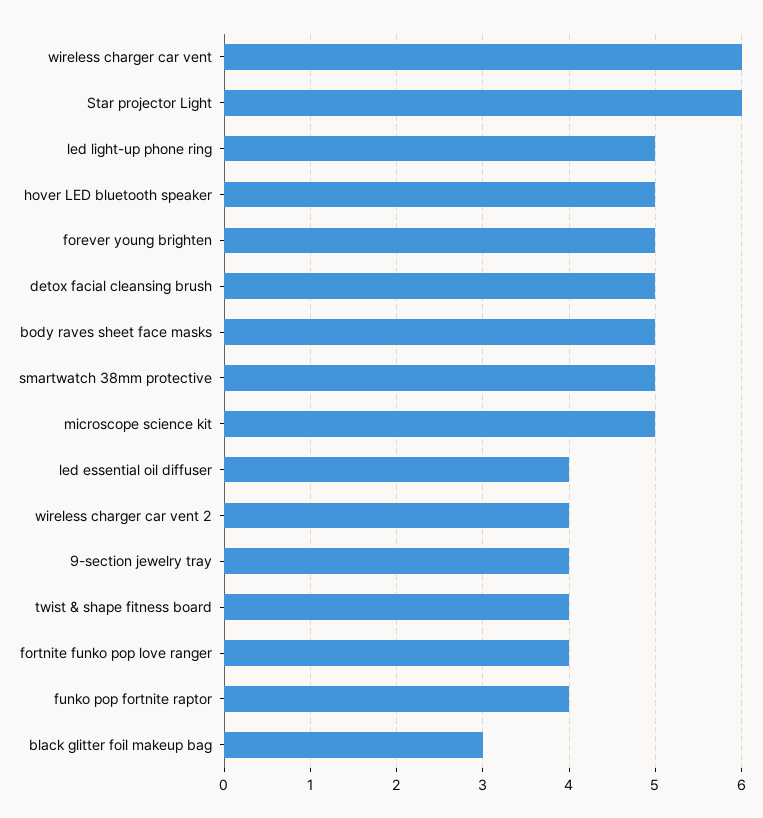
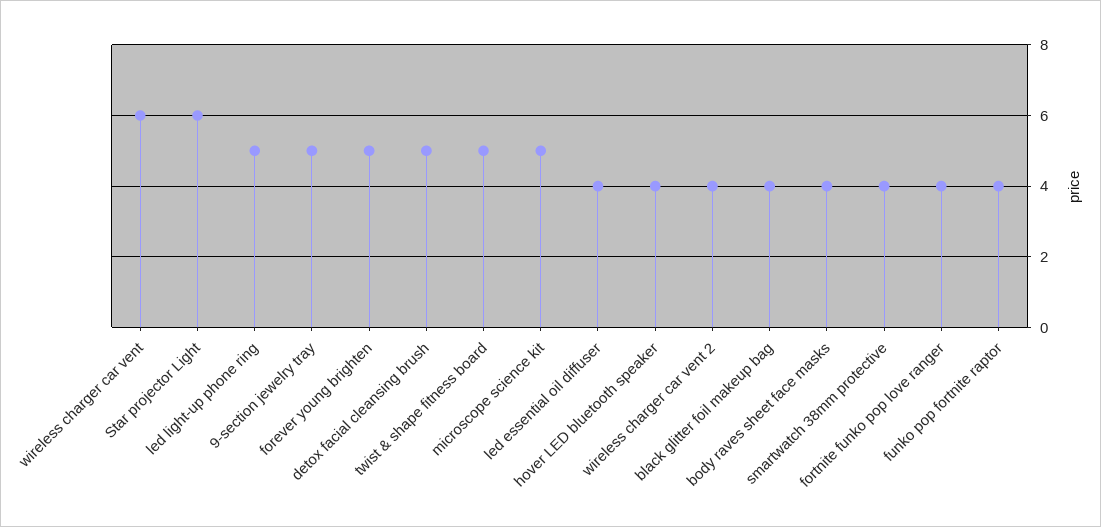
hover LED bluetooth speaker: 5 -> 4
body raves sheet face masks: 5 -> 4
smartwatch 38mm protective: 5 -> 4
9-section jewelry tray: 4 -> 5
twist & shape fitness board: 4 -> 5
black glitter foil makeup bag: 3 -> 4

